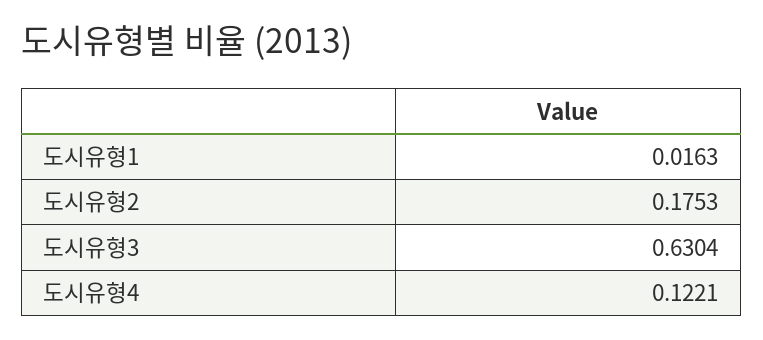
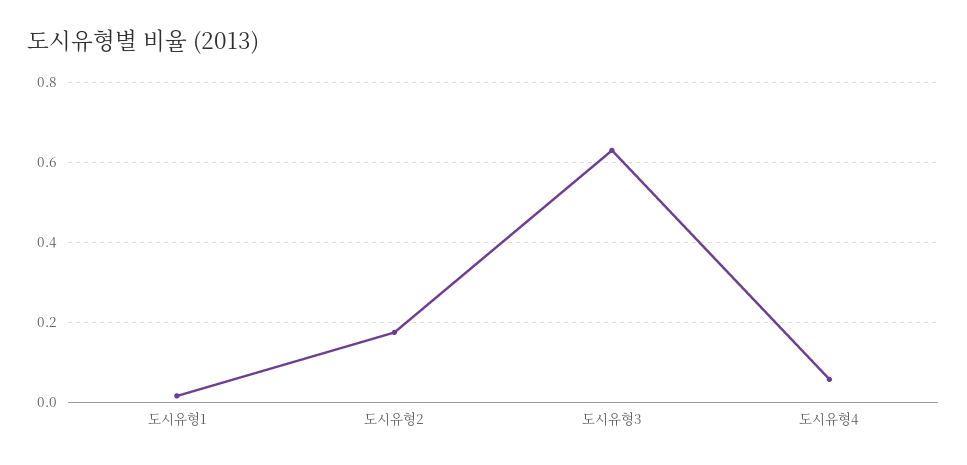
도시유형4: 0.1221 -> 0.06

